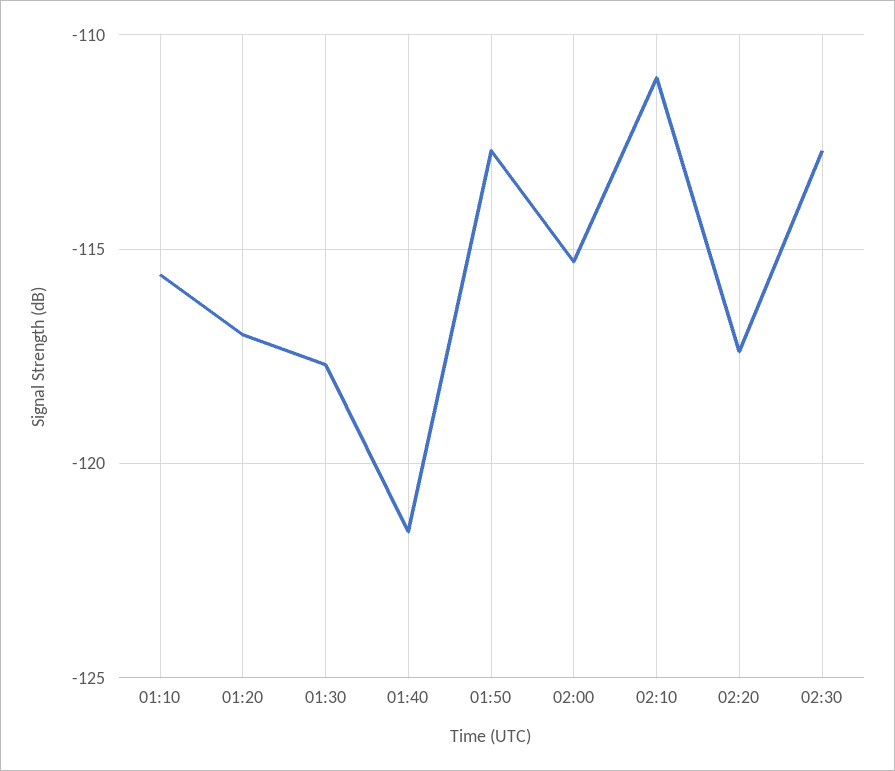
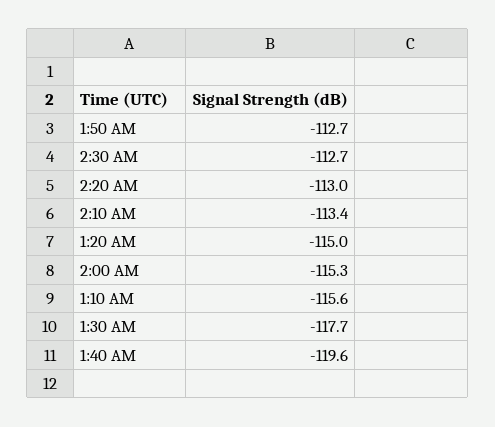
01:20: -117 -> -115
01:40: -121.5 -> -119.6
02:10: -111 -> -113.4
02:20: -117.5 -> -113

